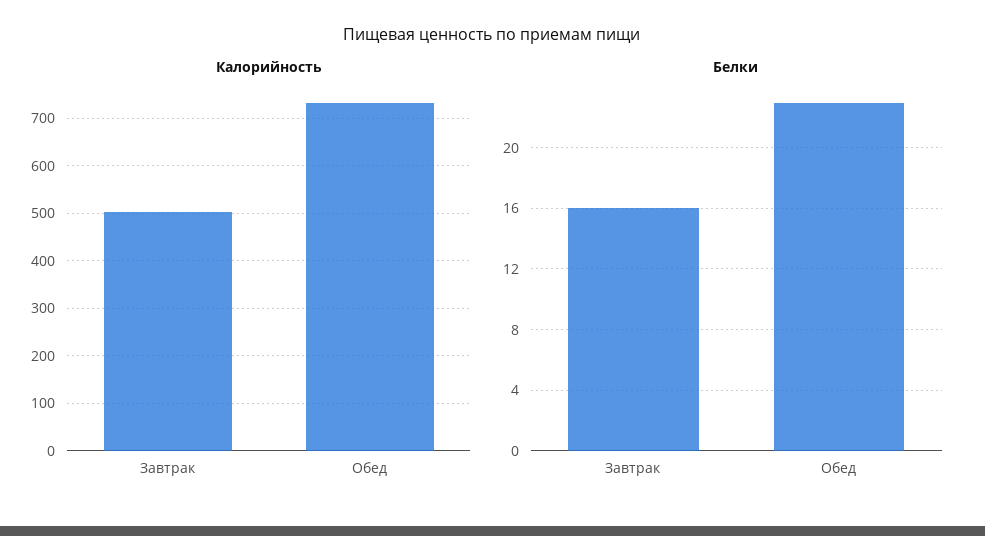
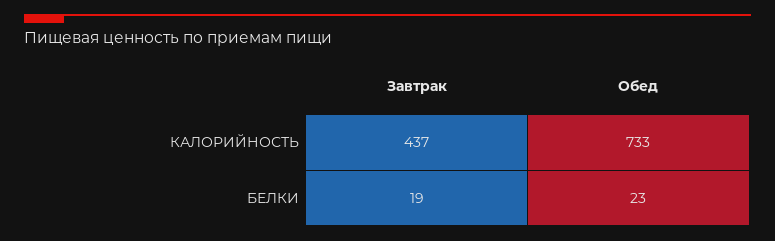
Калорийность, Завтрак: 500 -> 437
Белки, Завтрак: 16 -> 19

